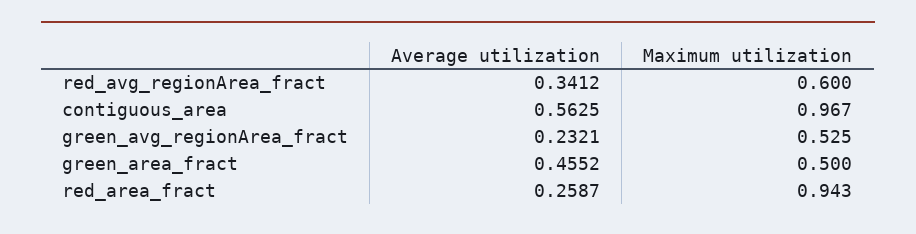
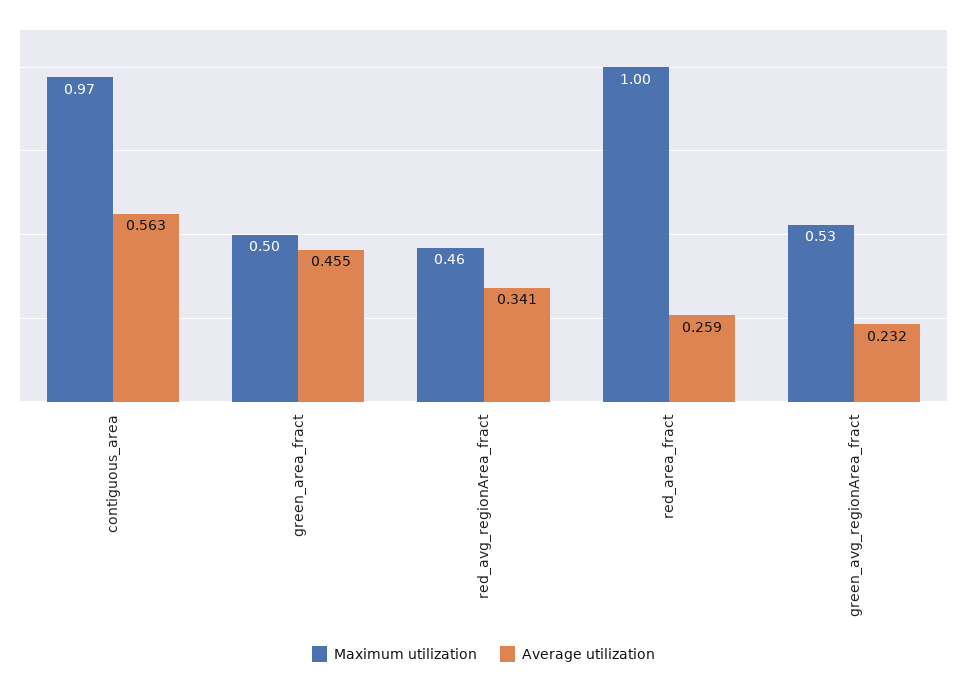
Maximum utilization, red_avg_regionArea_fract: 0.6 -> 0.46
Maximum utilization, red_area_fract: 0.943 -> 1

